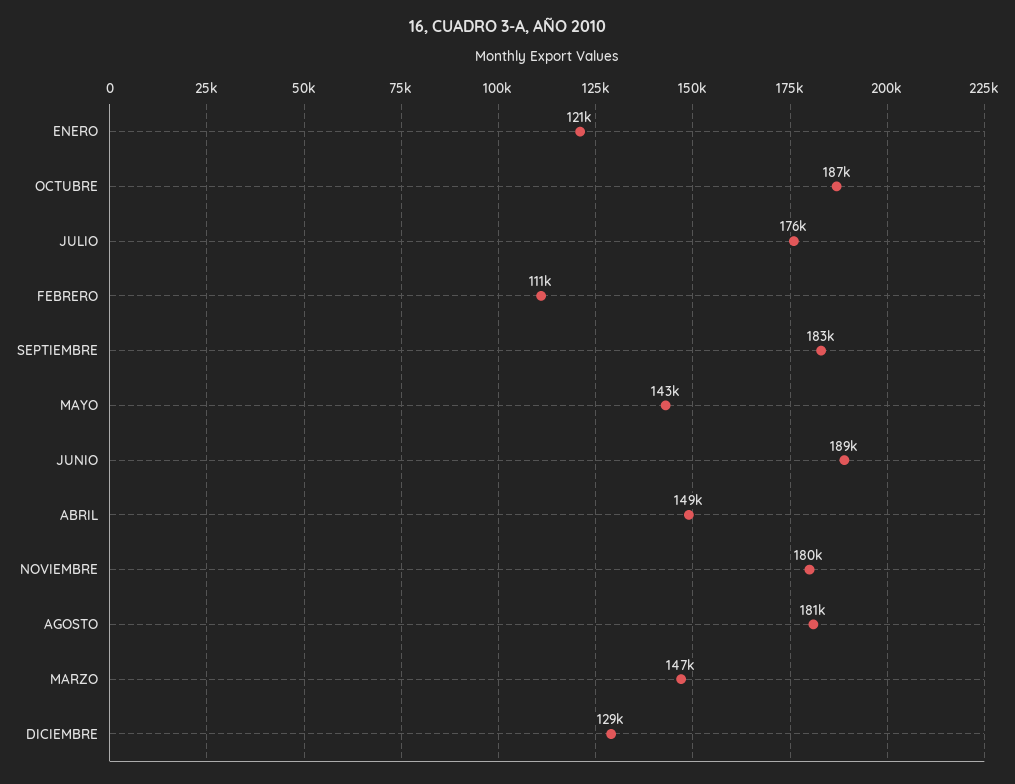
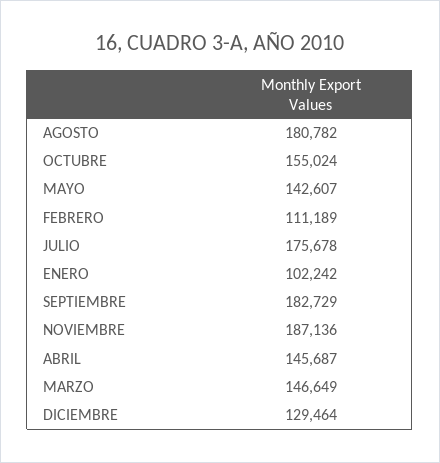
ENERO: 121000 -> 102242
OCTUBRE: 187000 -> 155024
JUNIO: 189000 -> none
ABRIL: 149000 -> 145687
NOVIEMBRE: 180000 -> 187136

